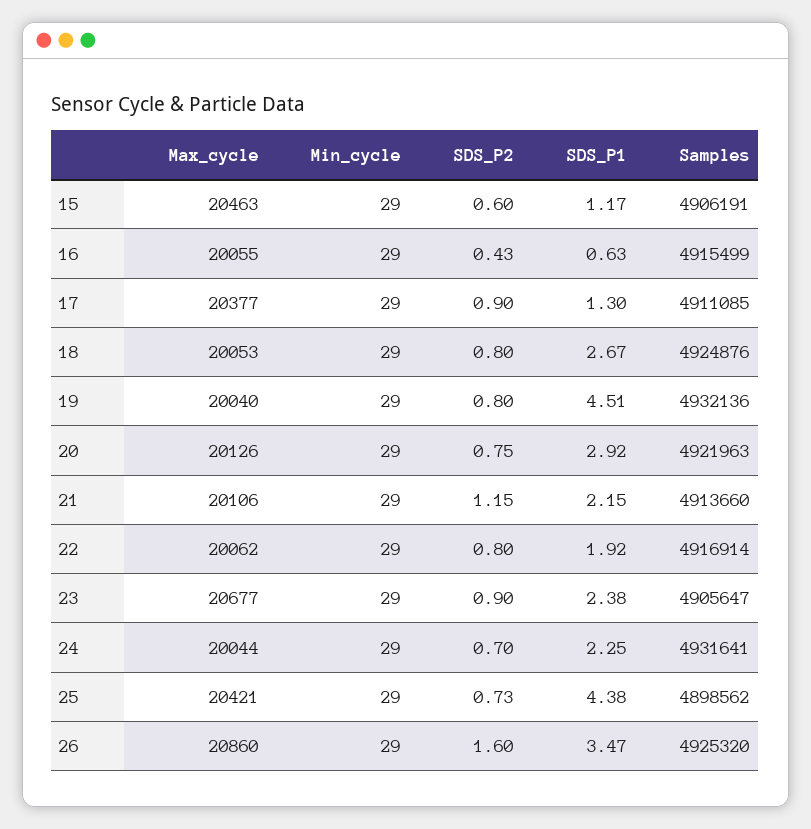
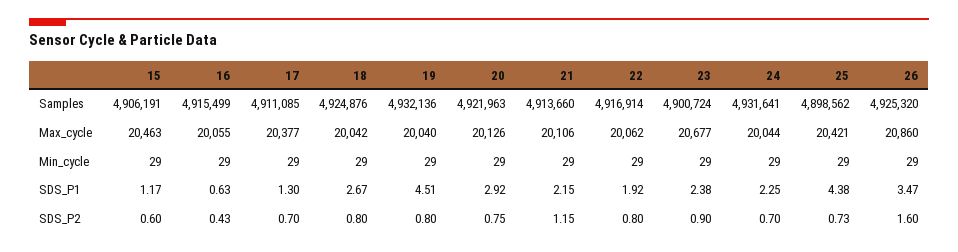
SDS_P2, 17: 0.9 -> 0.7
Max_cycle, 18: 20053 -> 20042
Samples, 23: 4905647 -> 4900724

